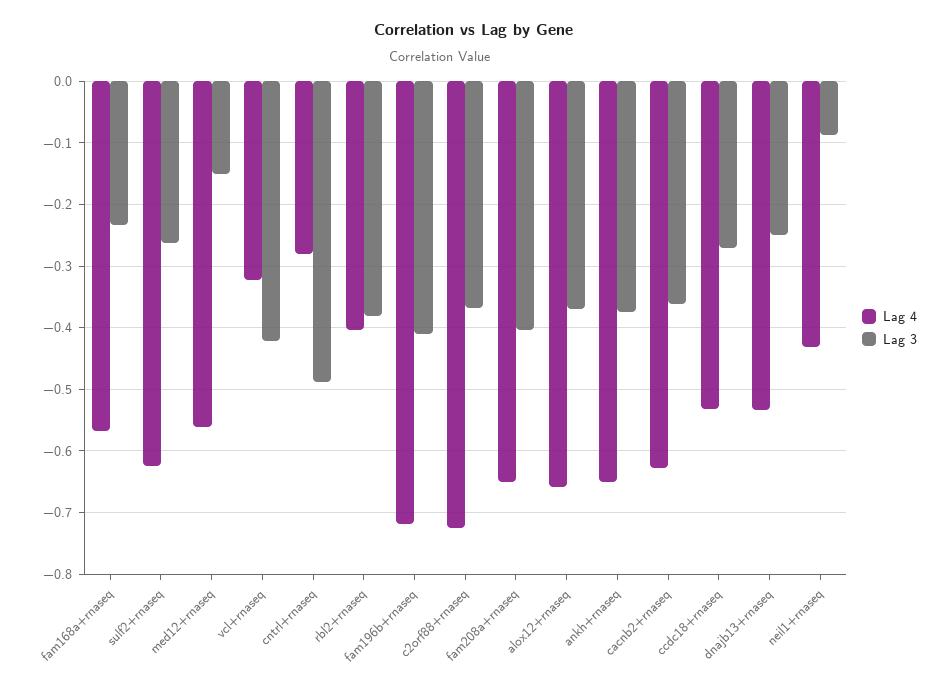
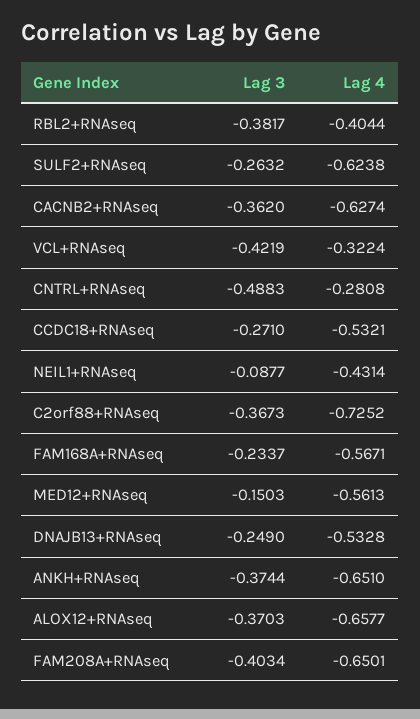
Lag 4, fam196b+rnaseq: -0.72 -> none
Lag 3, fam196b+rnaseq: -0.41 -> none

